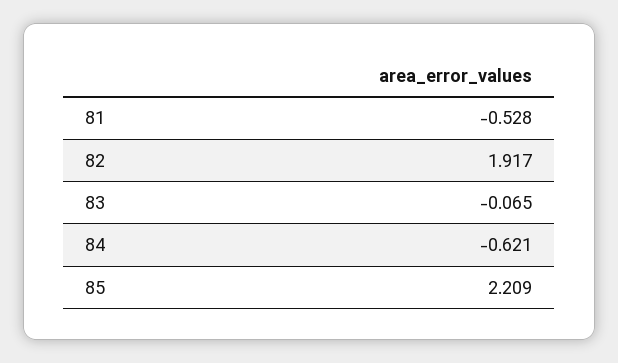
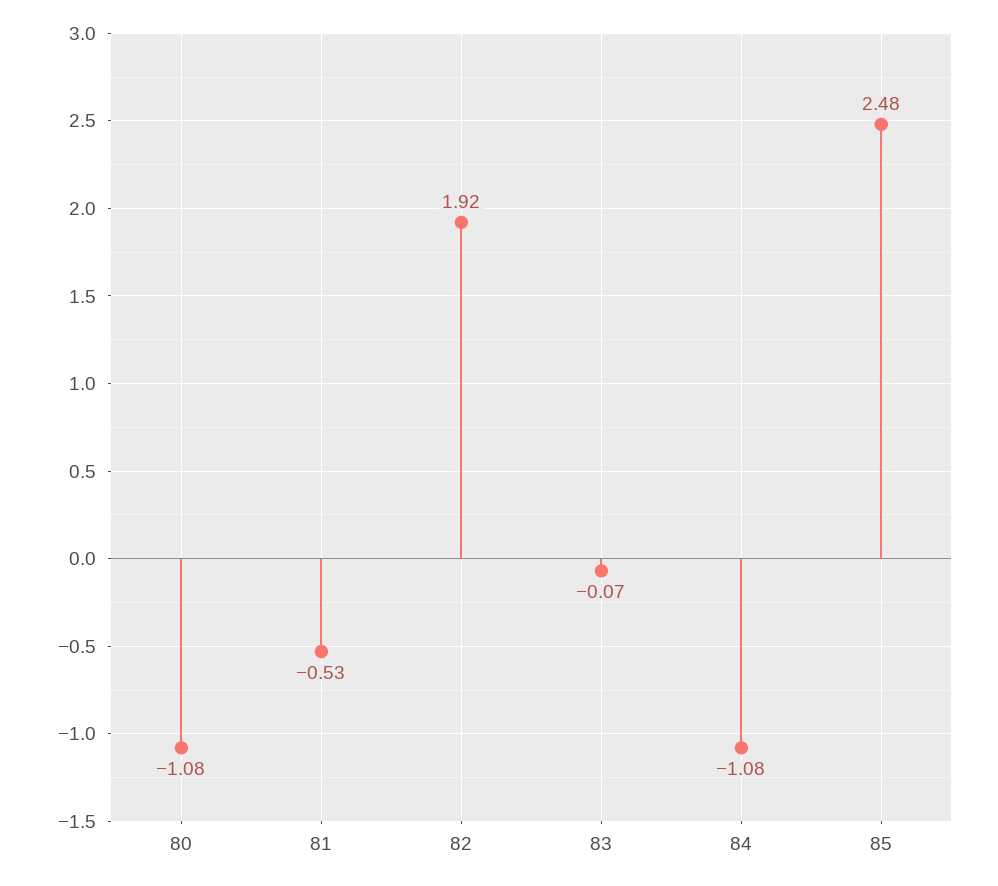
84: -0.621 -> -1.08
85: 2.209 -> 2.48
80: none -> -1.08

